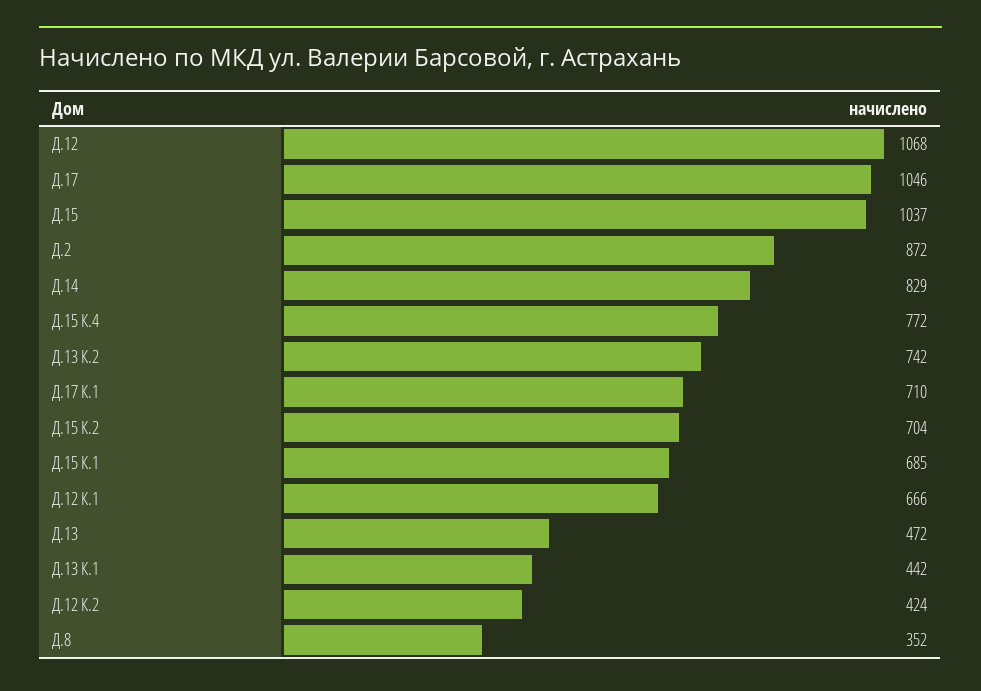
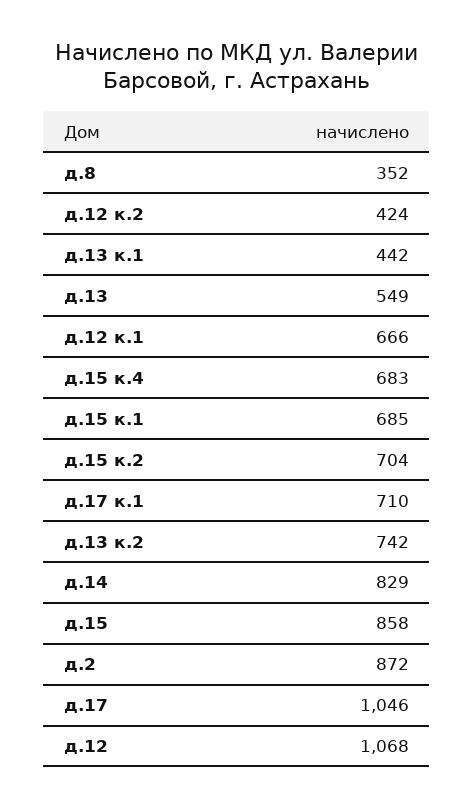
Д.15: 1037 -> 858
Д.15 К.4: 772 -> 683
Д.13: 472 -> 549

